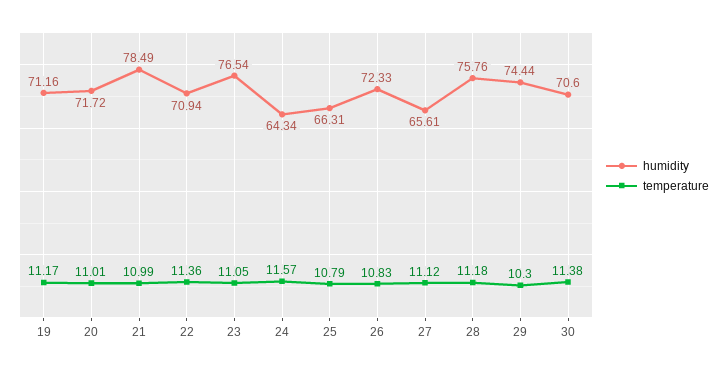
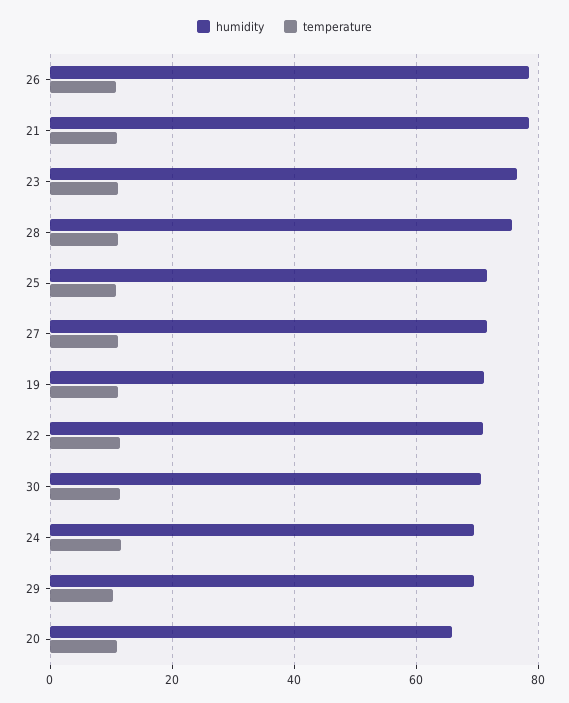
humidity, 20: 71.72 -> 66
humidity, 24: 64.34 -> 70
humidity, 25: 66.31 -> 72
humidity, 26: 72.33 -> 78
humidity, 27: 65.61 -> 72
humidity, 29: 74.44 -> 70

